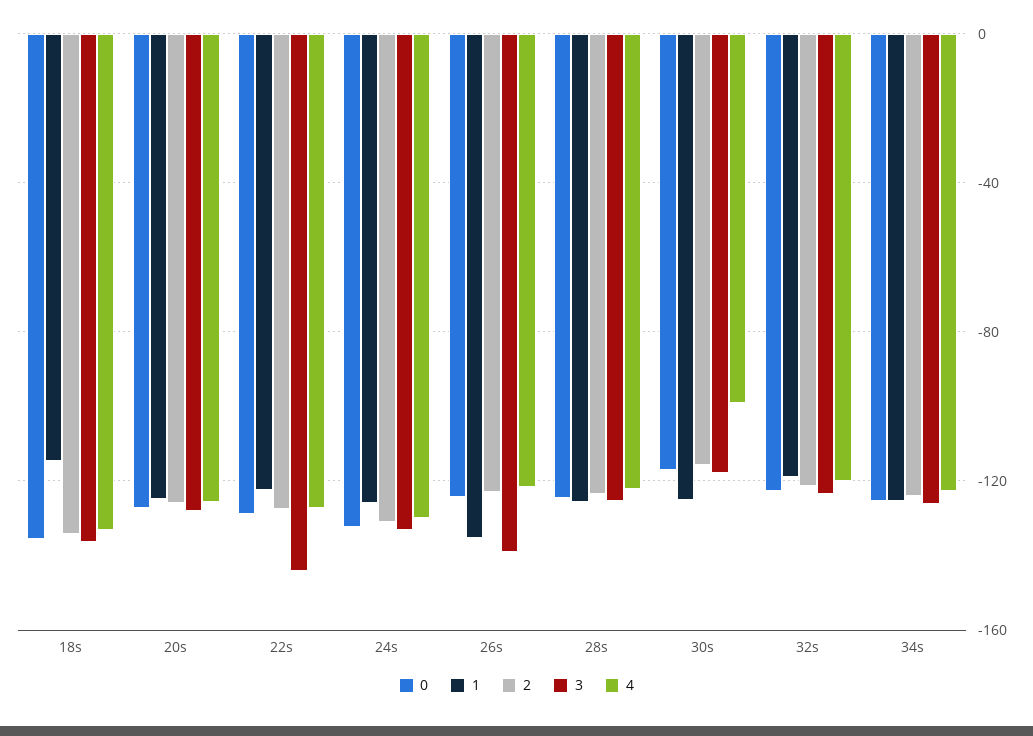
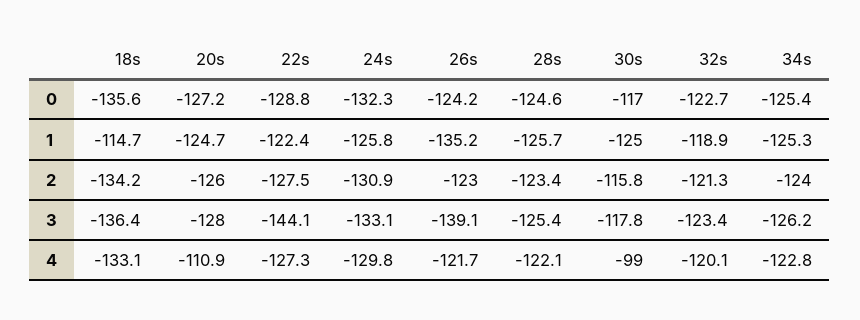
4, 20s: -125 -> -110.9

